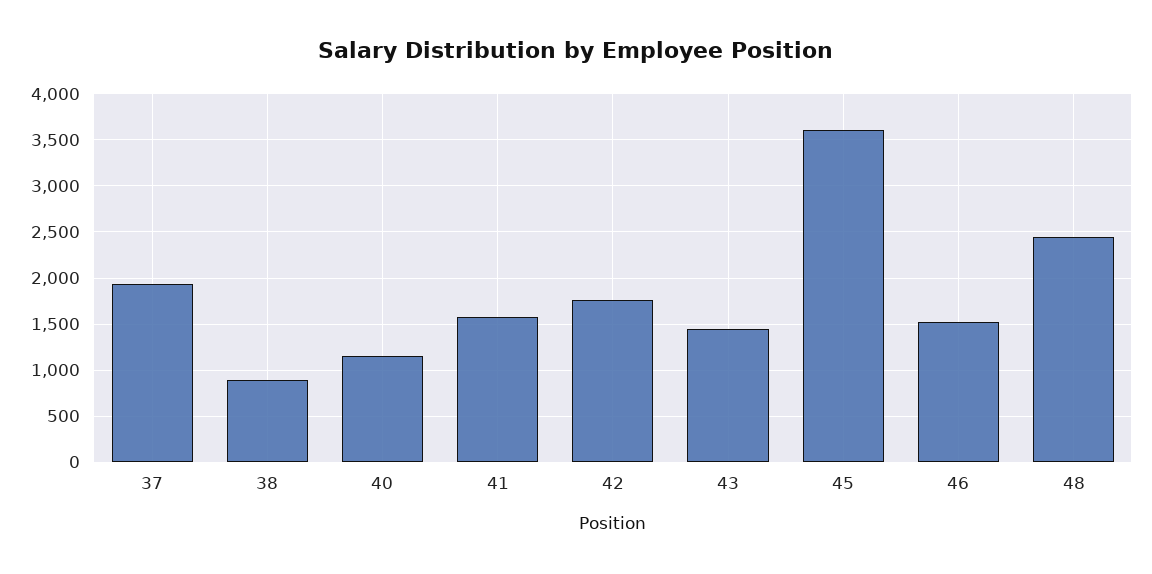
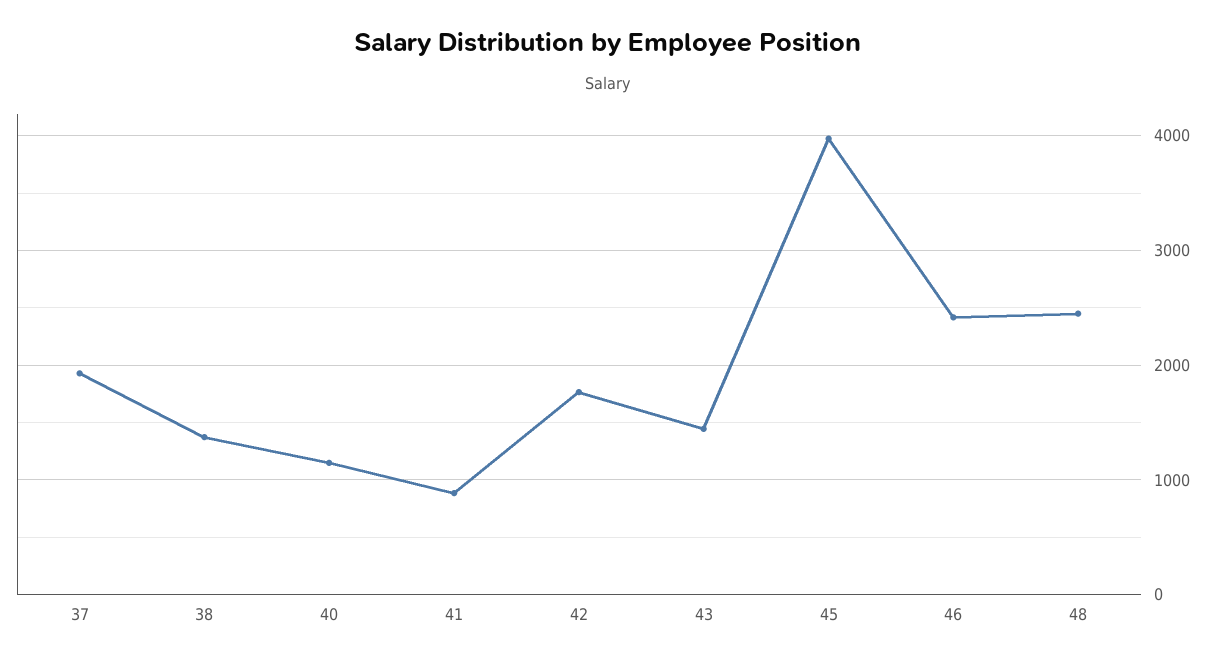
38: 900 -> 1400
41: 1600 -> 900
45: 3600 -> 4000
46: 1500 -> 2400

